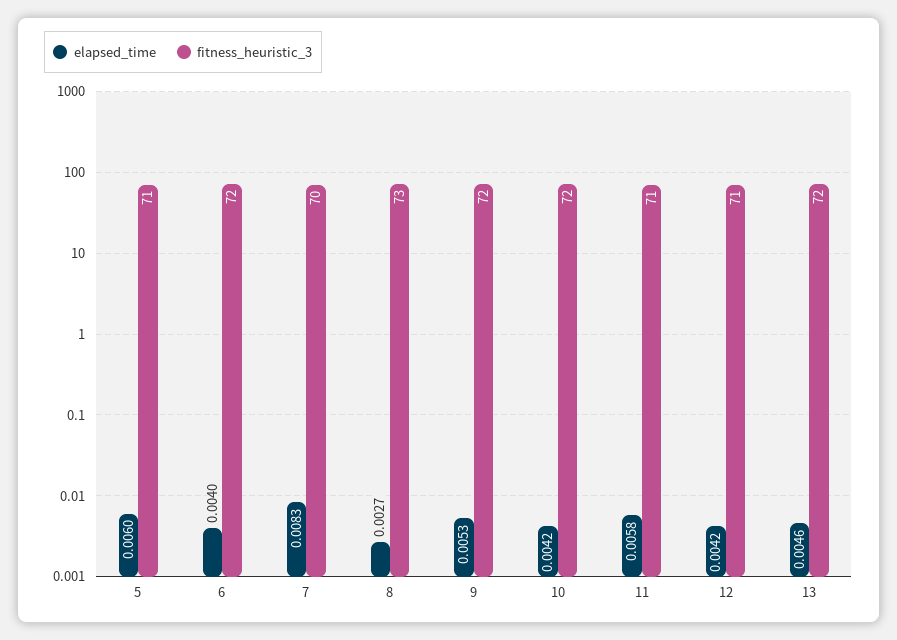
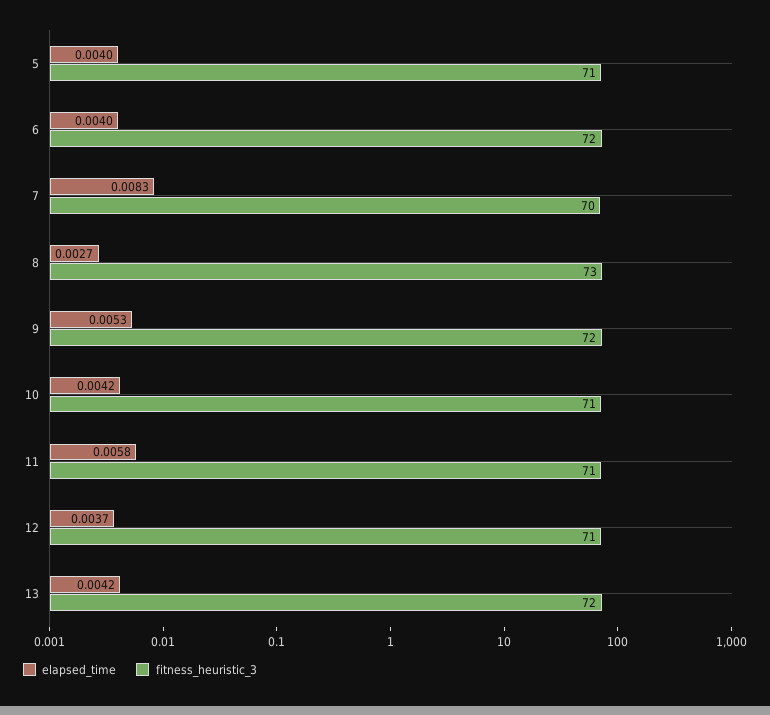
elapsed_time, 5: 0.006 -> 0.004
fitness_heuristic_3, 10: 72 -> 71
elapsed_time, 12: 0.0042 -> 0.0037
elapsed_time, 13: 0.0046 -> 0.0042

